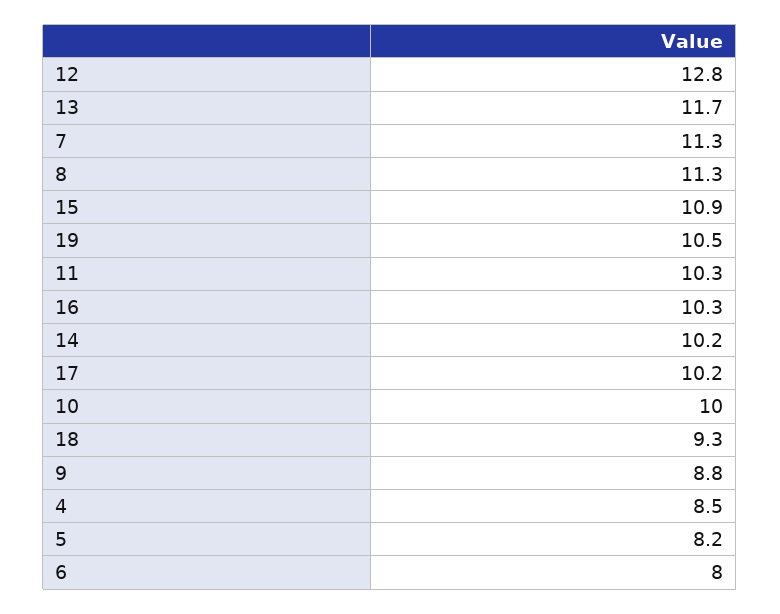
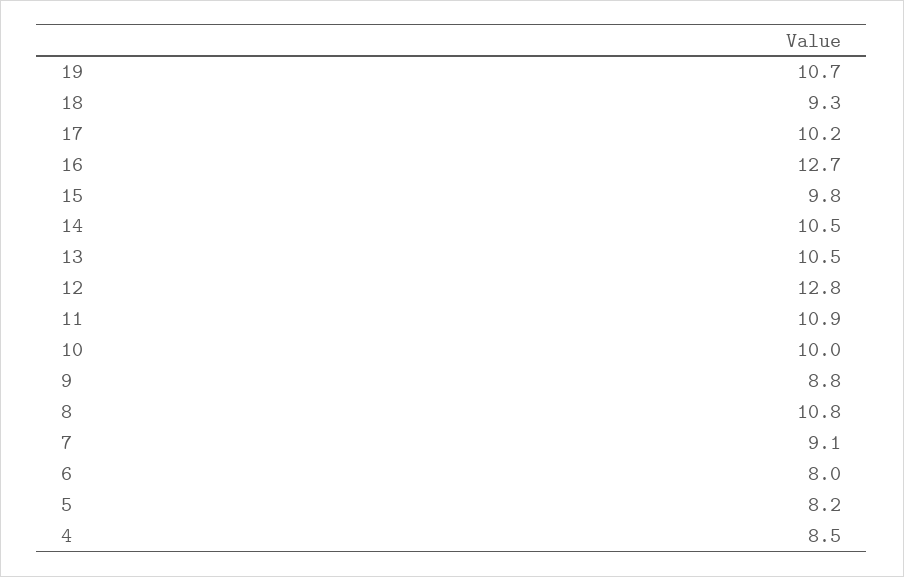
13: 11.7 -> 10.5
7: 11.3 -> 9.1
8: 11.3 -> 10.8
15: 10.9 -> 9.8
19: 10.5 -> 10.7
11: 10.3 -> 10.9
16: 10.3 -> 12.7
14: 10.2 -> 10.5

